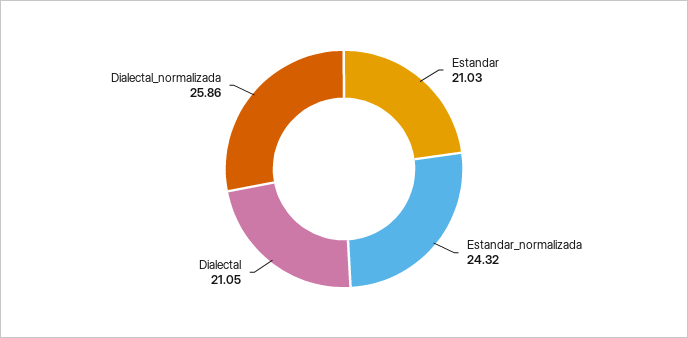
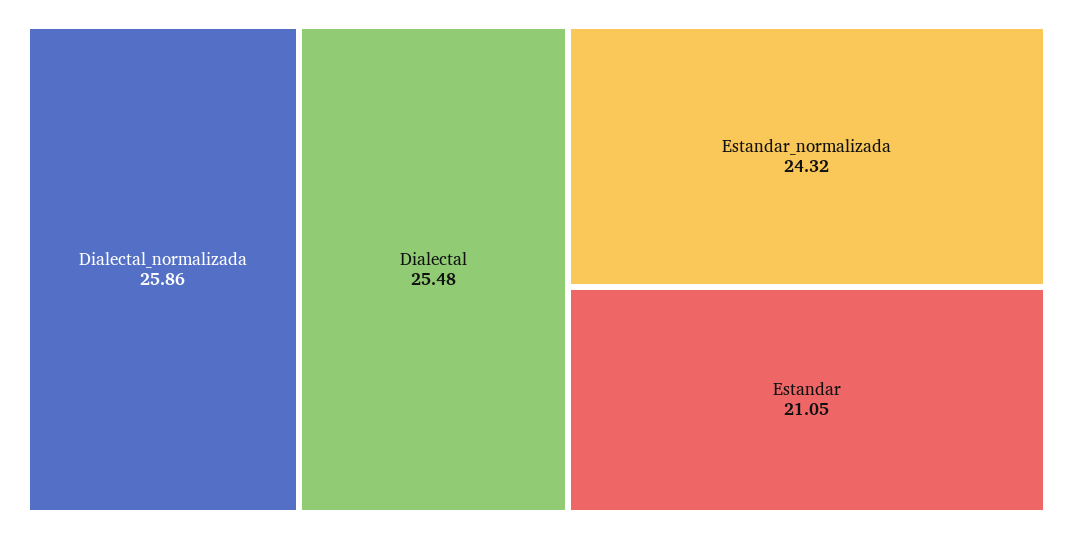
Estandar: 21.03 -> 21.05
Dialectal: 21.05 -> 25.48

